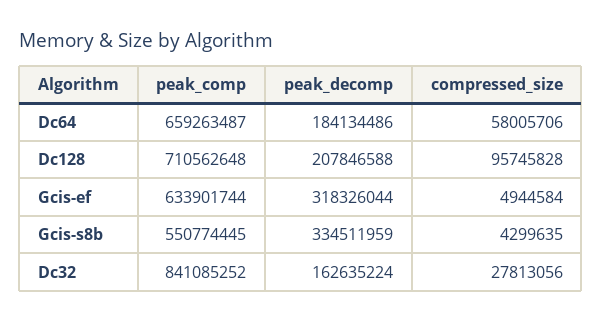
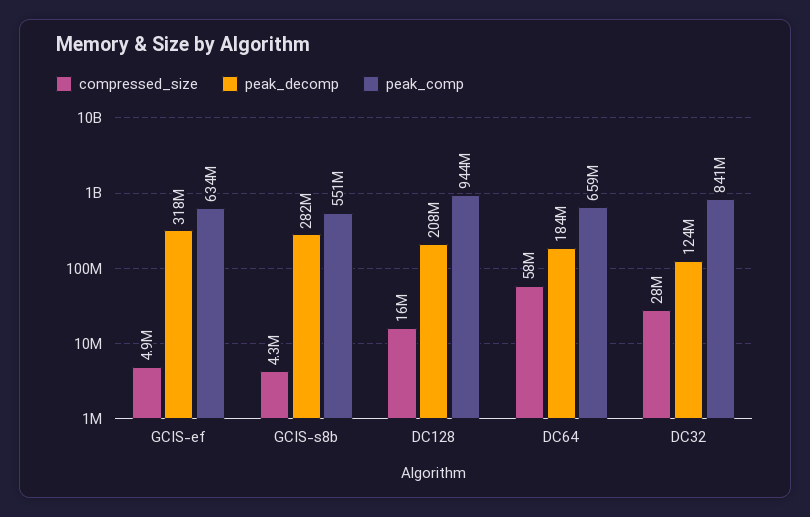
peak_comp, Dc128: 710562648 -> 944000000
compressed_size, Dc128: 95745828 -> 16000000
peak_decomp, Gcis-s8b: 334511959 -> 282000000
peak_decomp, Dc32: 162635224 -> 124000000

